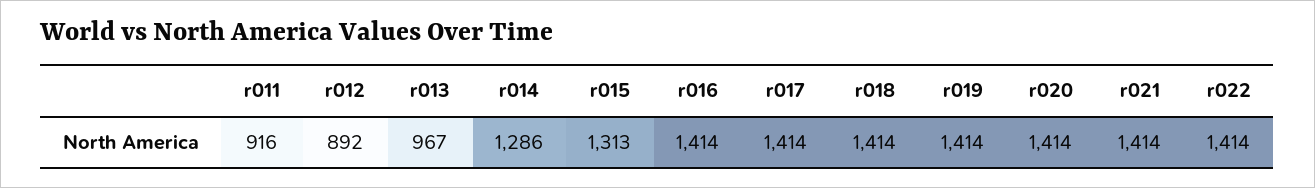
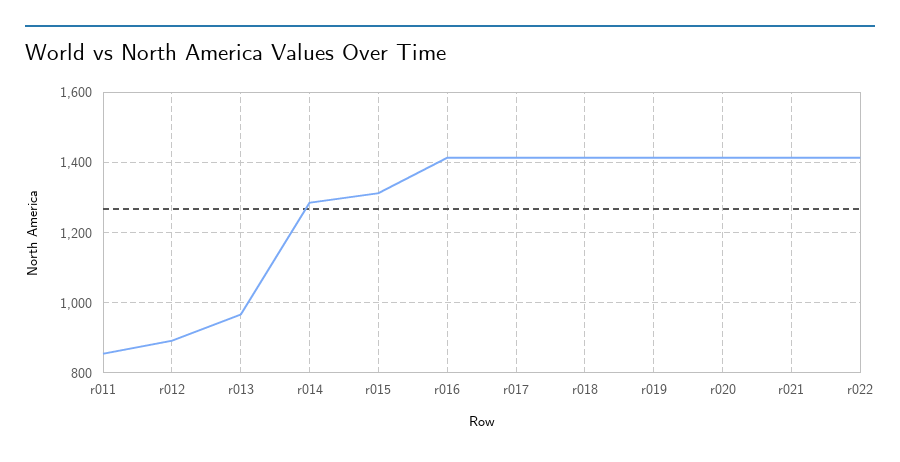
r011: 916 -> 860

